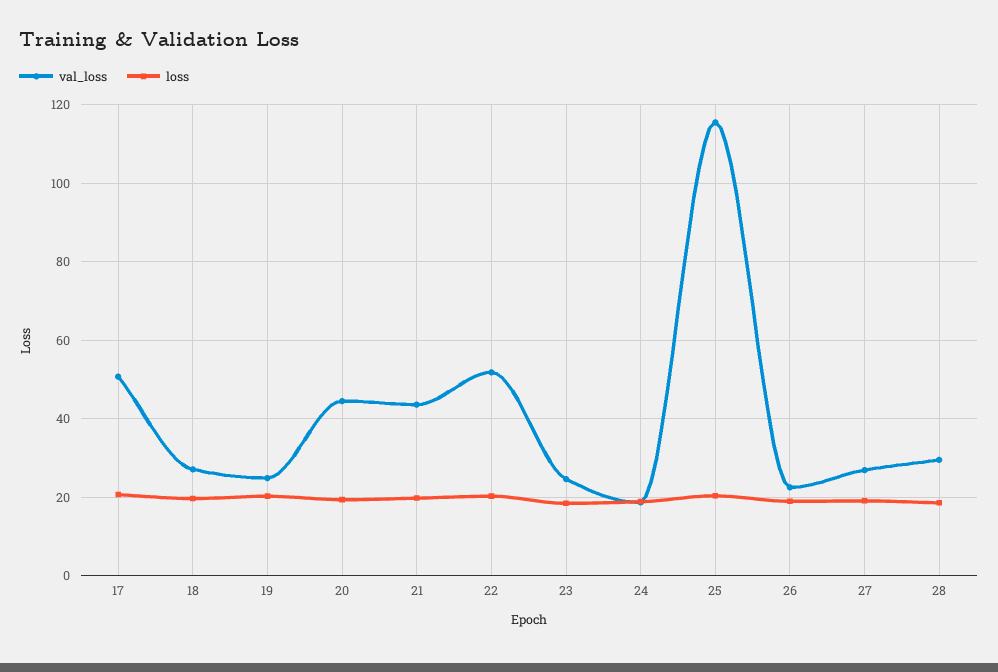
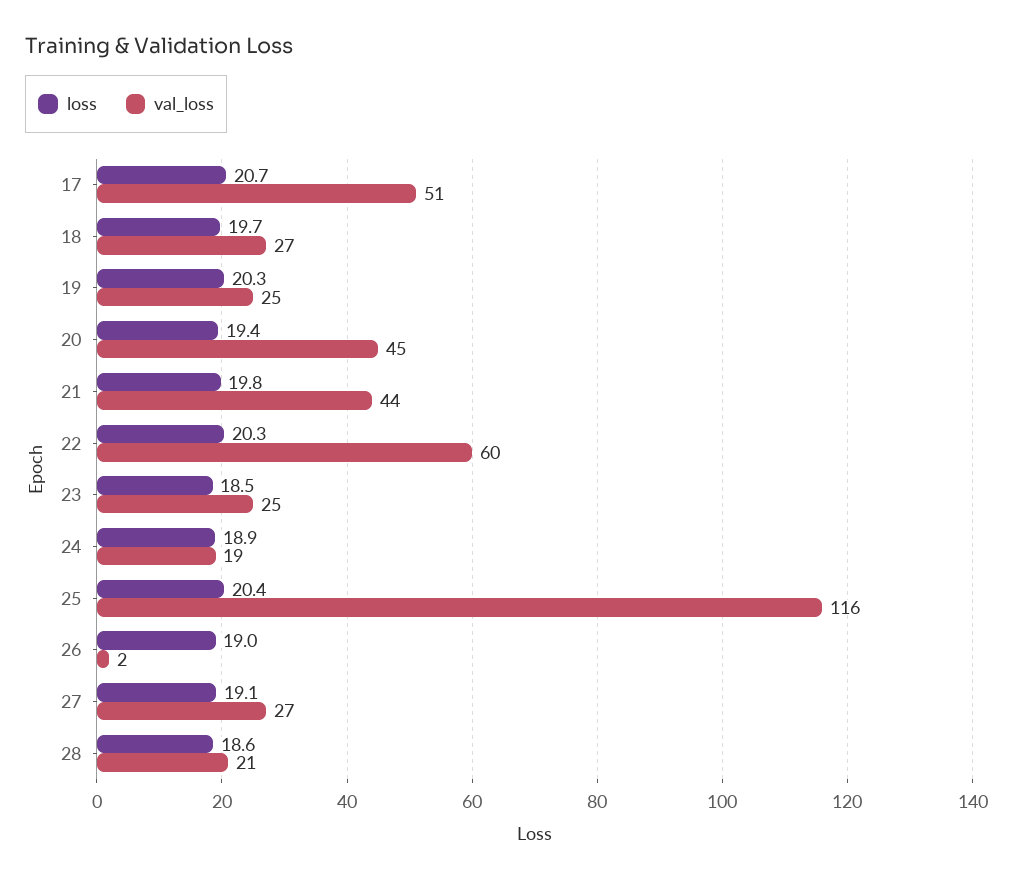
val_loss, 22: 52 -> 60
val_loss, 26: 22 -> 2
val_loss, 28: 30 -> 21

